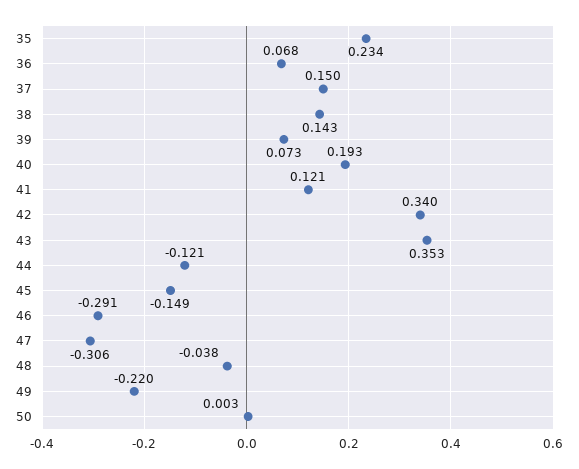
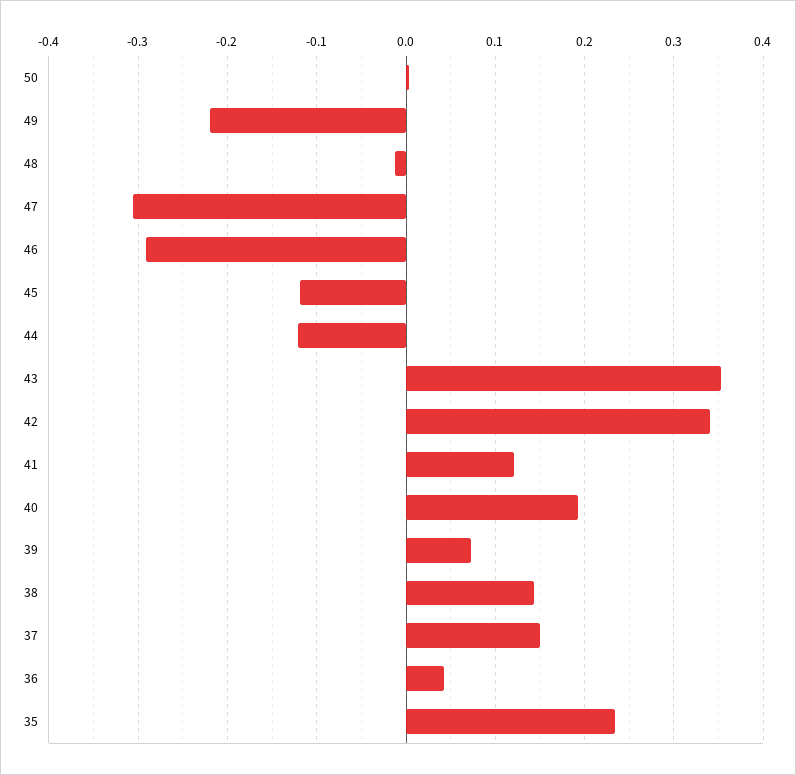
36: 0.068 -> 0.04
45: -0.149 -> -0.12
48: -0.038 -> -0.01

